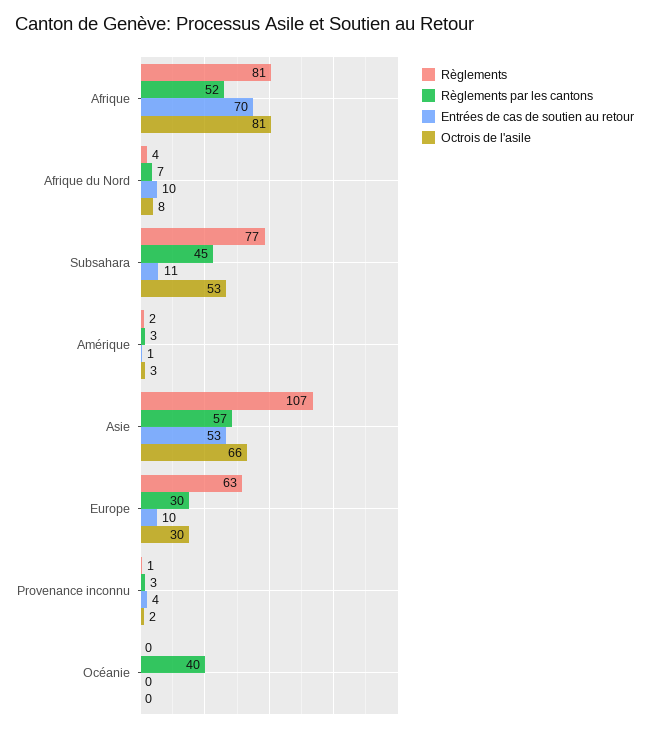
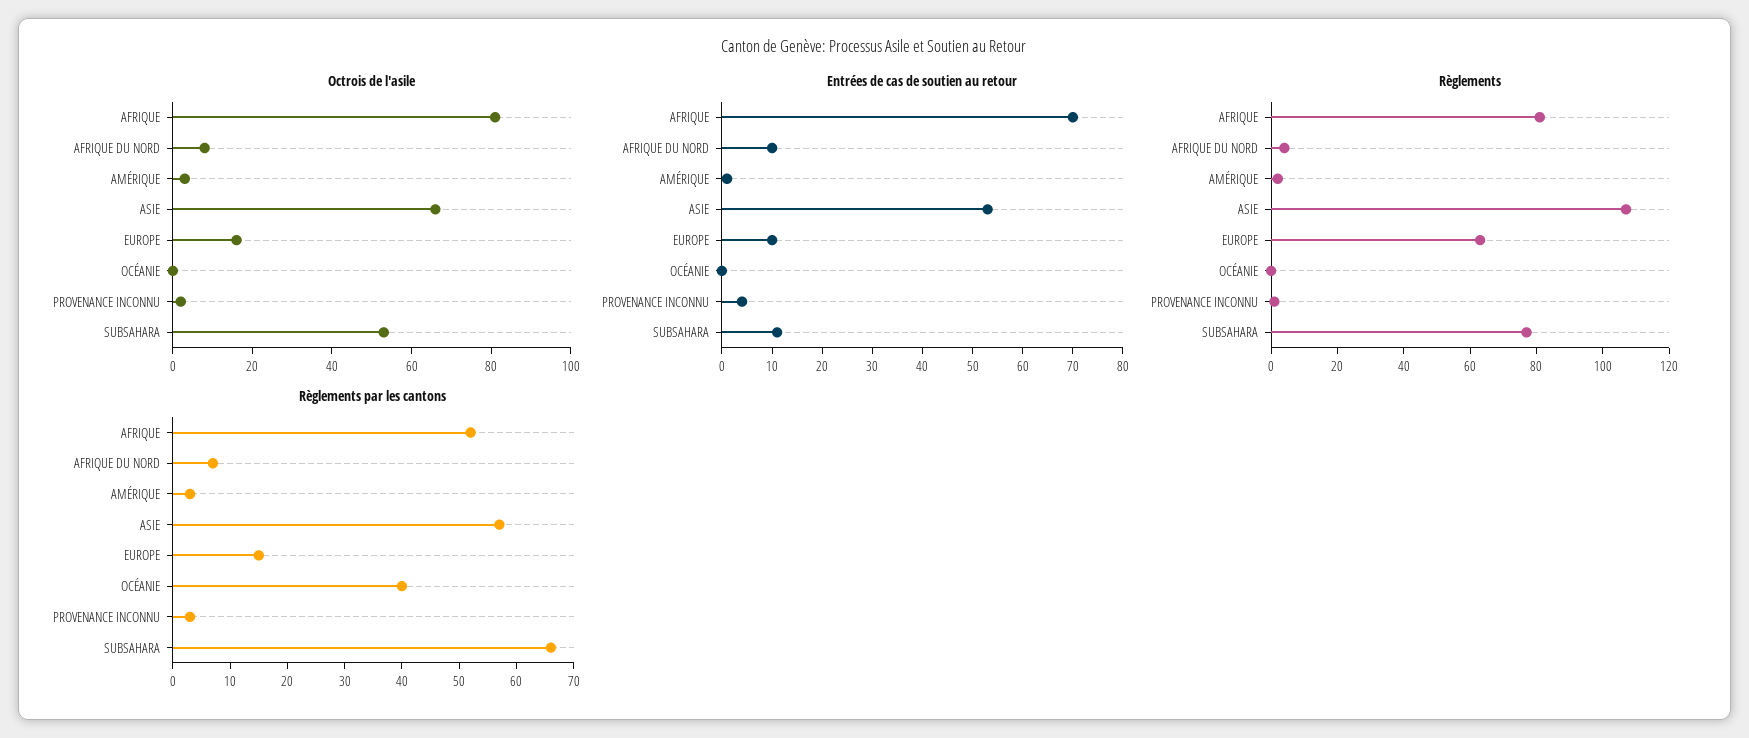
Règlements par les cantons, Subsahara: 45 -> 65
Règlements par les cantons, Europe: 30 -> 15
Octrois de l'asile, Europe: 30 -> 15

